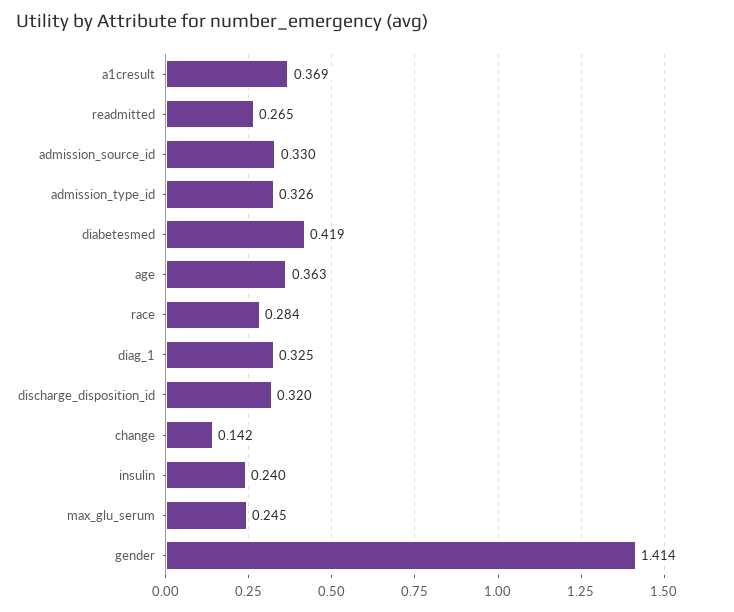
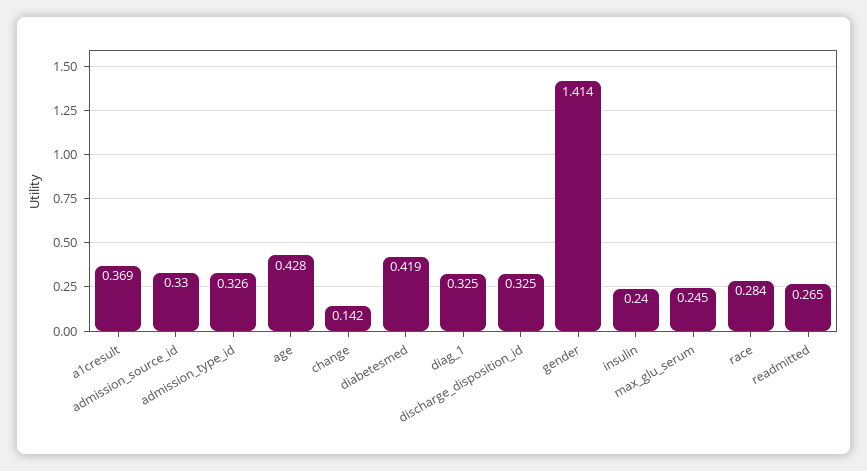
age: 0.363 -> 0.428
discharge_disposition_id: 0.32 -> 0.325

